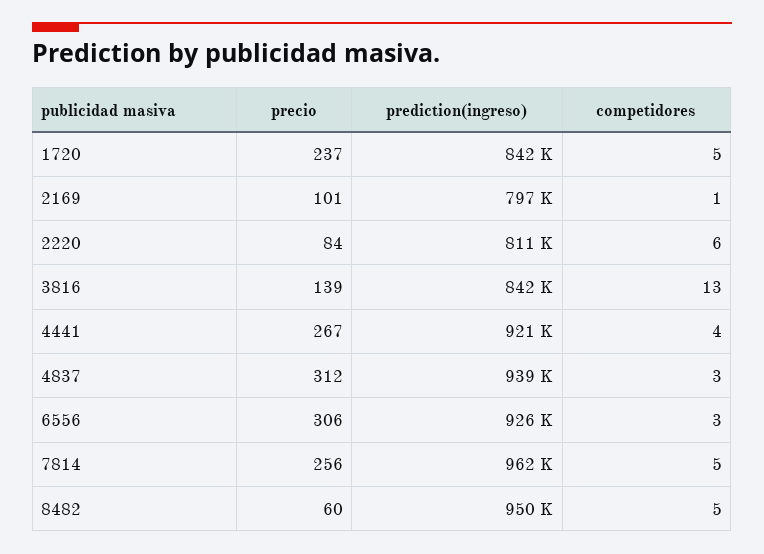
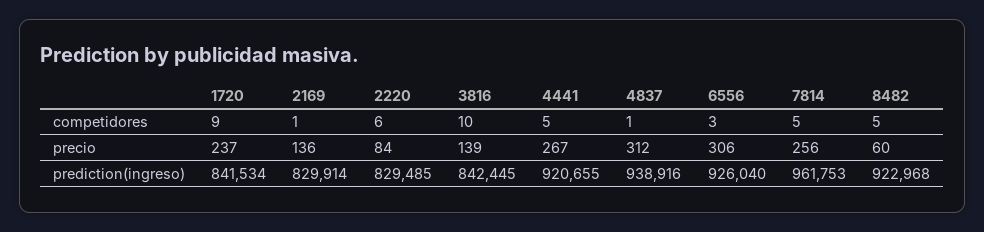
competidores, 1720: 5 -> 9
precio, 2169: 101 -> 136
prediction(ingreso), 2169: 797000 -> 829914
prediction(ingreso), 2220: 811000 -> 829485
competidores, 3816: 13 -> 10
competidores, 4441: 4 -> 5
competidores, 4837: 3 -> 1
prediction(ingreso), 8482: 950000 -> 922968

